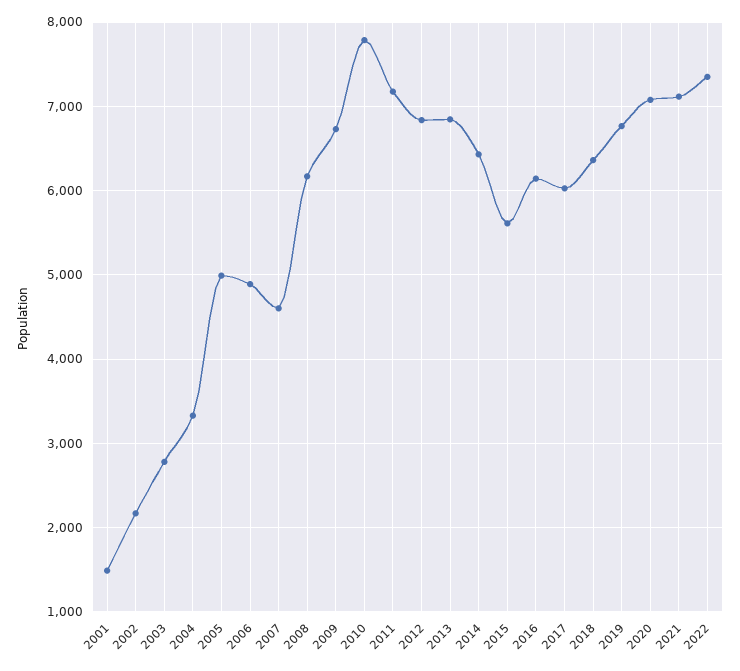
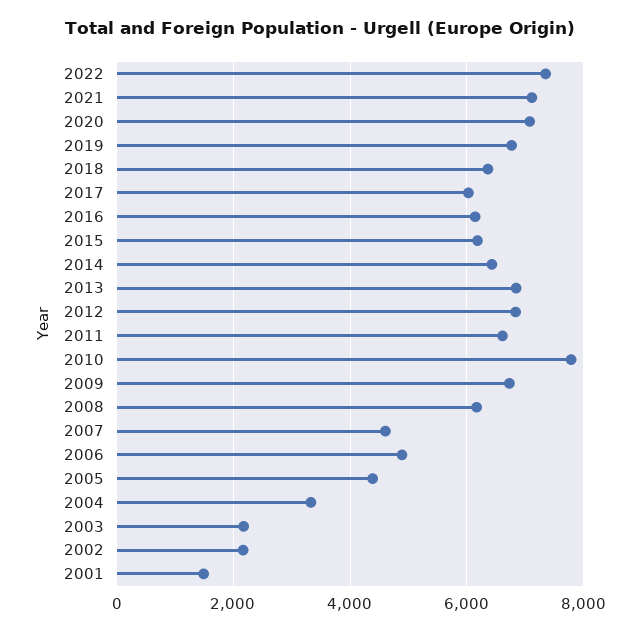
2003: 2800 -> 2200
2005: 5000 -> 4400
2011: 7200 -> 6600
2015: 5600 -> 6200

